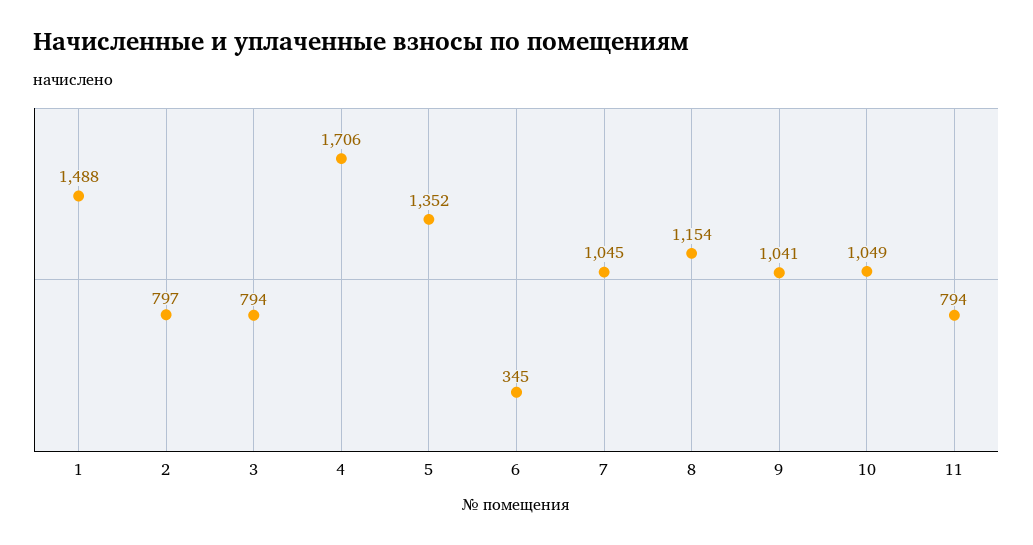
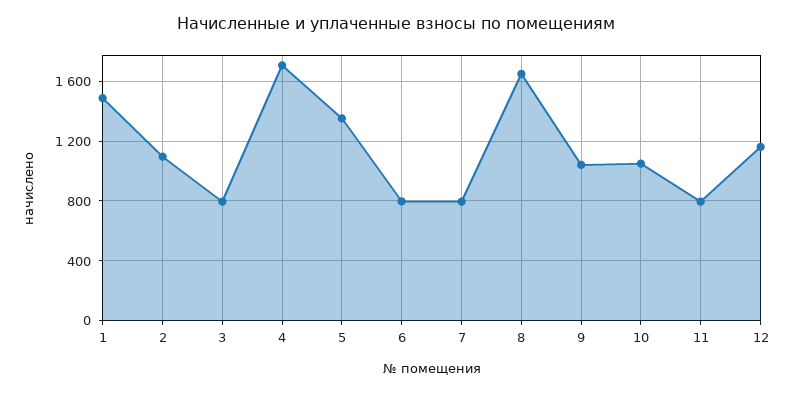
2: 797 -> 1100
6: 345 -> 800
7: 1045 -> 800
8: 1154 -> 1650
12: none -> 1150

